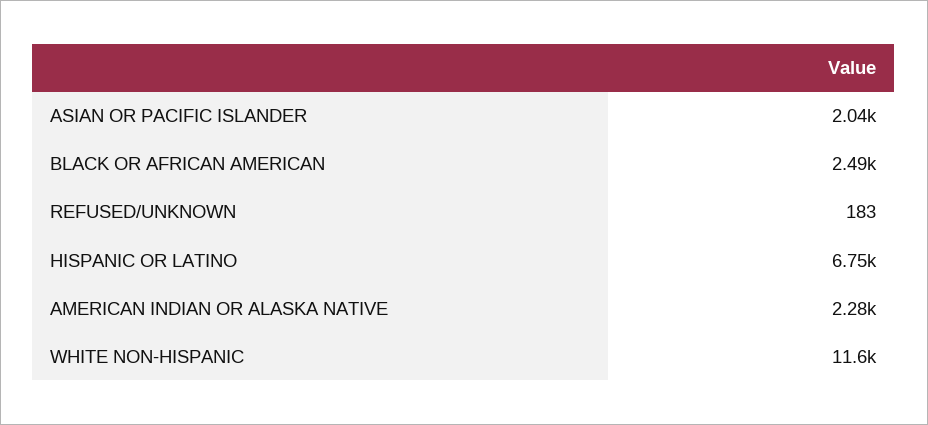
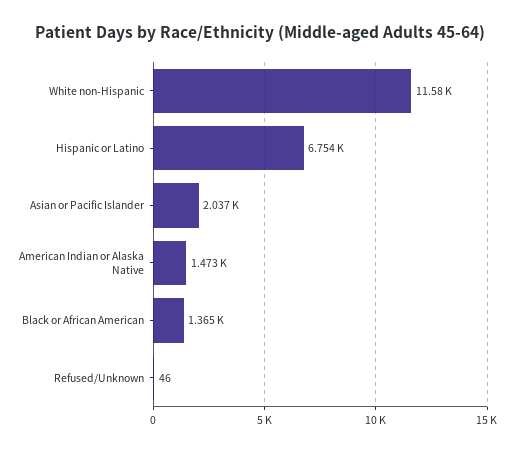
BLACK OR AFRICAN AMERICAN: 2490 -> 1365
REFUSED/UNKNOWN: 183 -> 46
AMERICAN INDIAN OR ALASKA NATIVE: 2280 -> 1473

